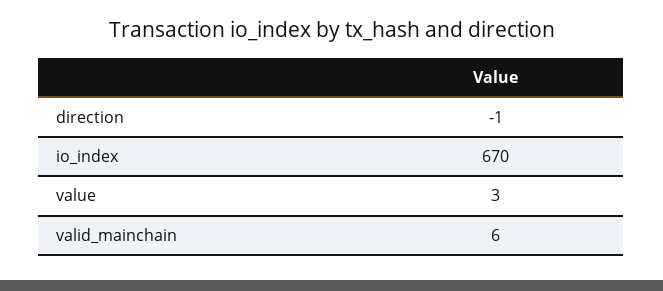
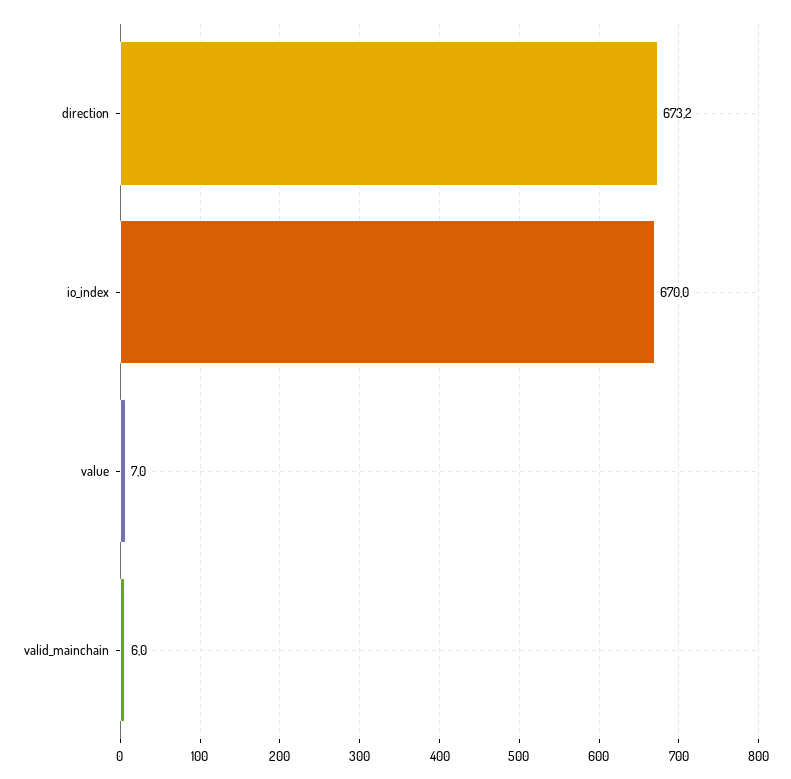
direction: -1 -> 673.2
value: 3 -> 7

